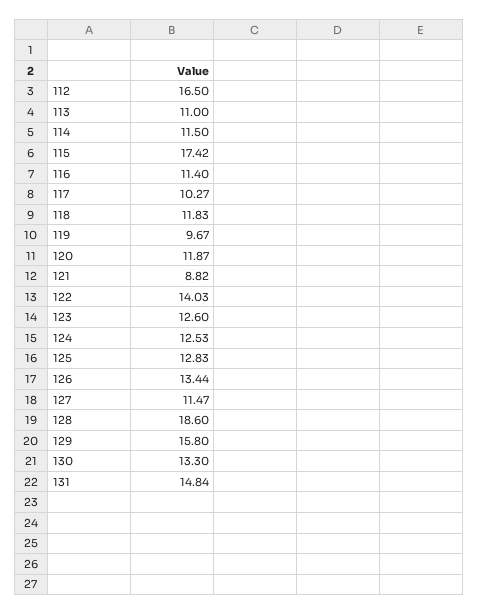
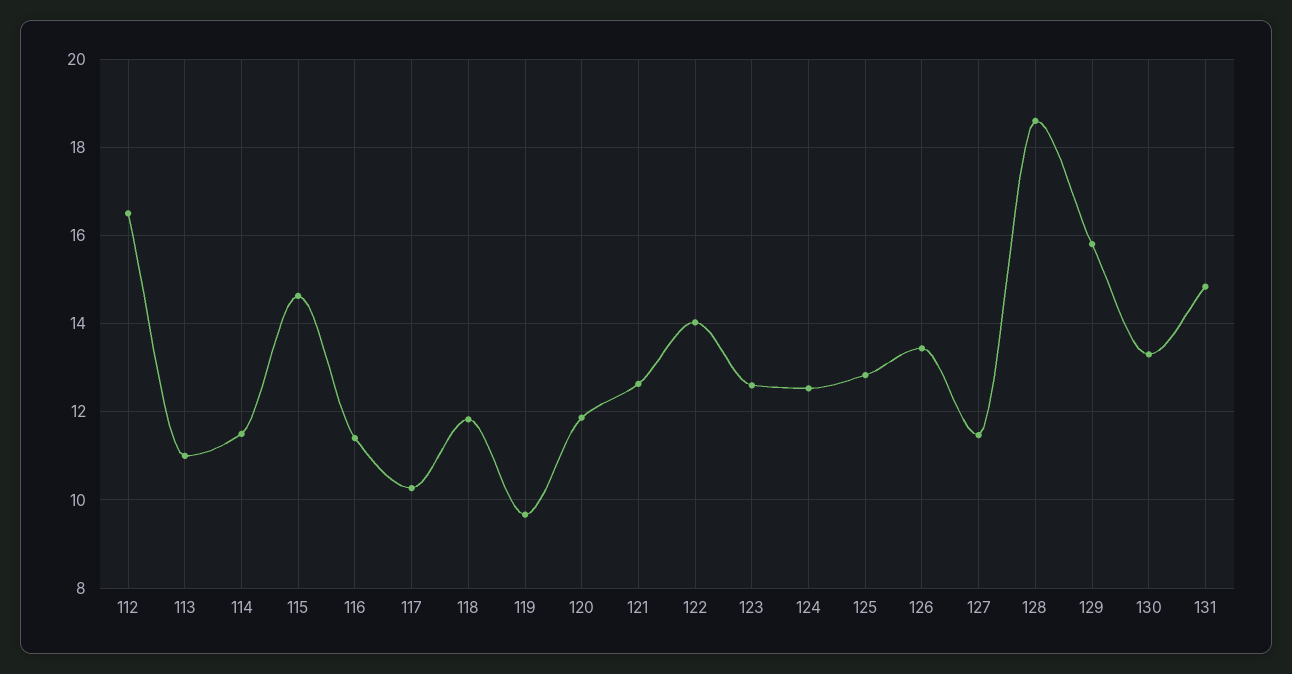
115: 17.42 -> 14.6
121: 8.82 -> 12.6

